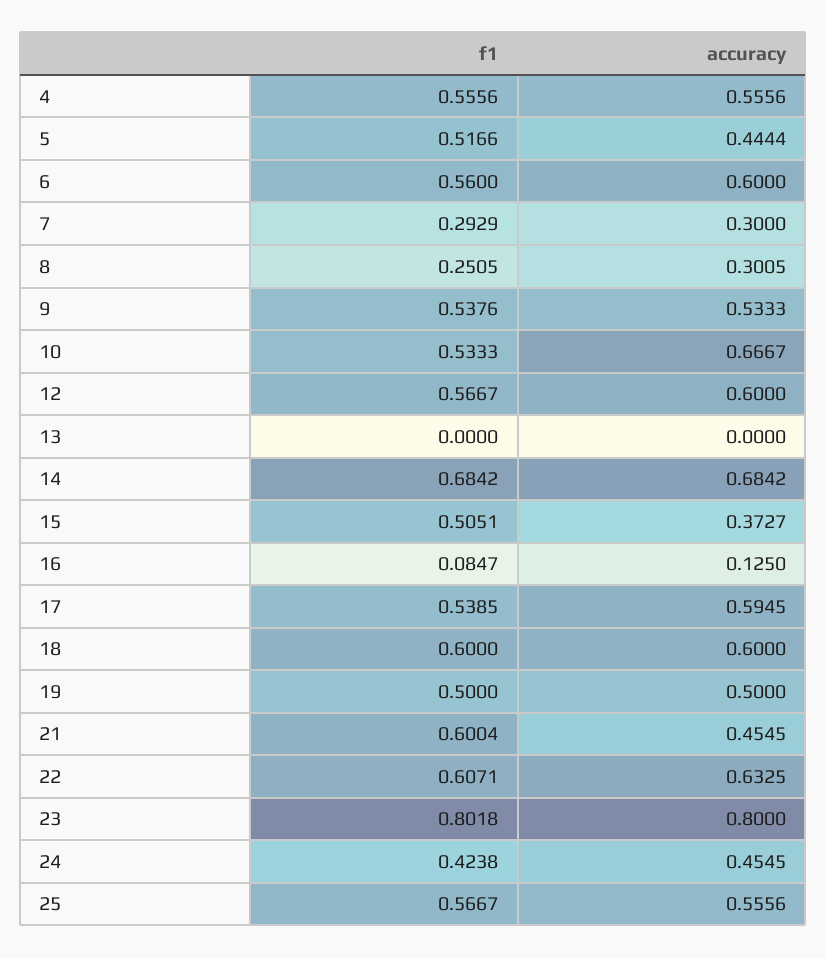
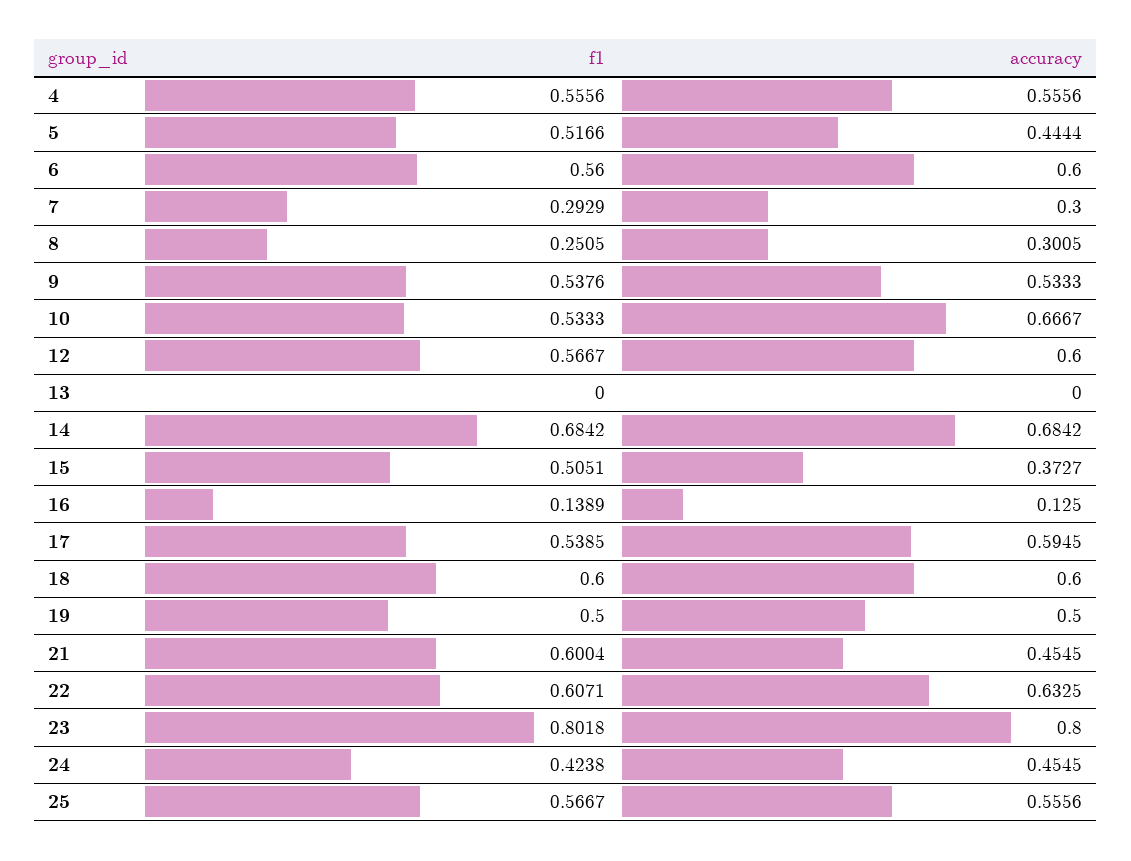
f1, 16: 0.0847 -> 0.1389

